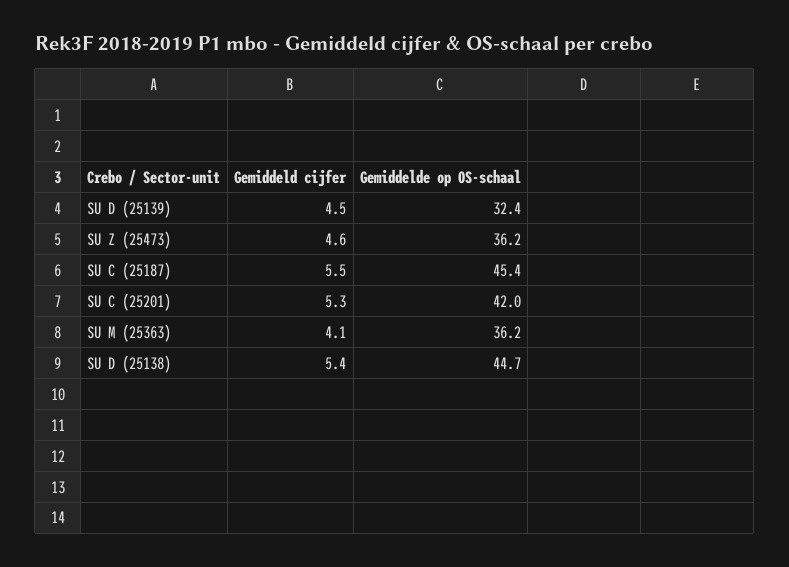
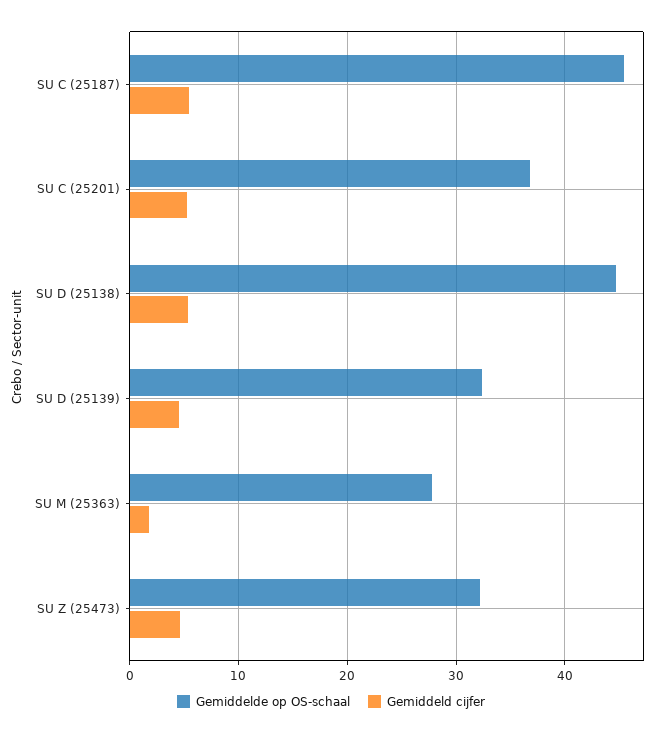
Gemiddelde op OS-schaal, SU Z (25473): 36.2 -> 32
Gemiddelde op OS-schaal, SU C (25201): 42 -> 37
Gemiddeld cijfer, SU M (25363): 4.1 -> 2
Gemiddelde op OS-schaal, SU M (25363): 36.2 -> 28

